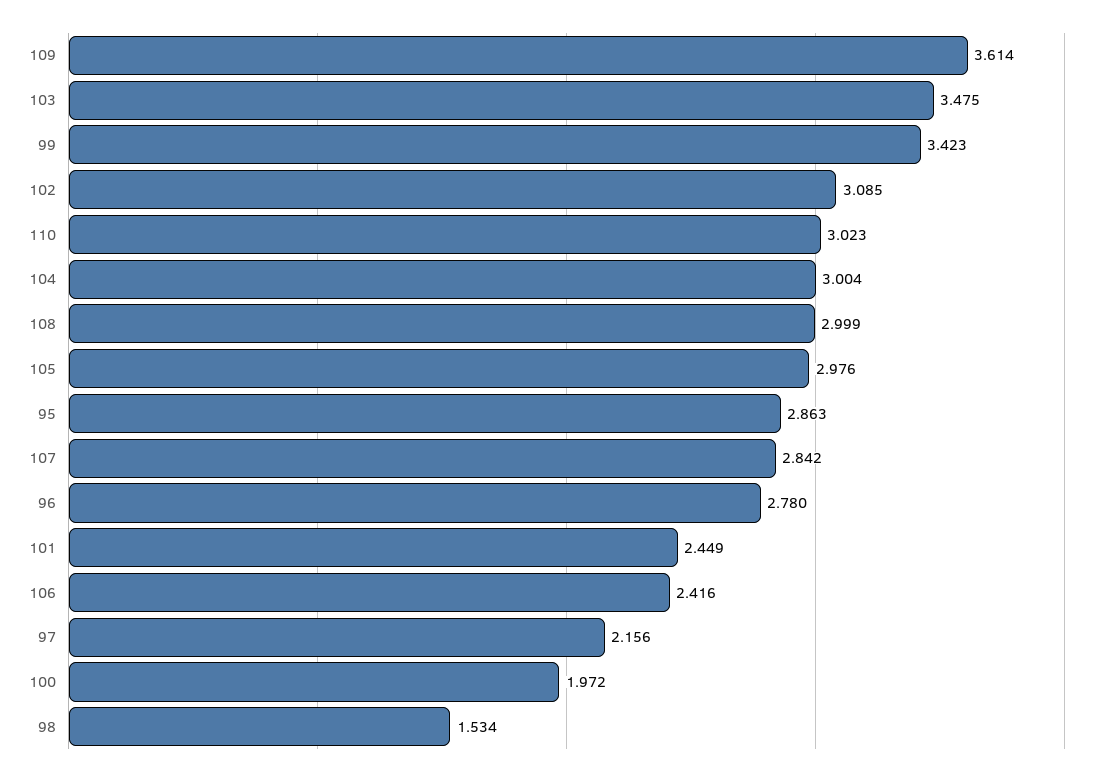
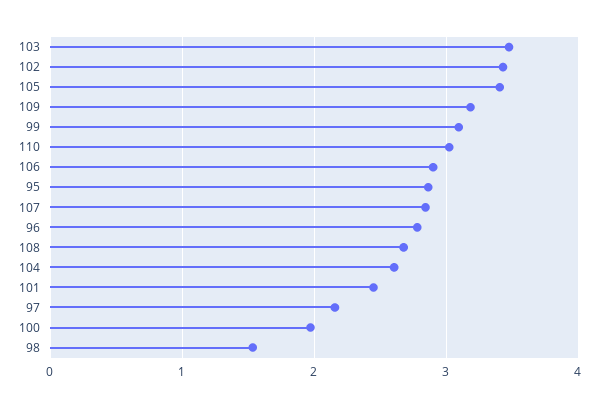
109: 3.614 -> 3.2
99: 3.423 -> 3.1
102: 3.085 -> 3.4
104: 3.004 -> 2.6
108: 2.999 -> 2.7
105: 2.976 -> 3.4
106: 2.416 -> 2.9

